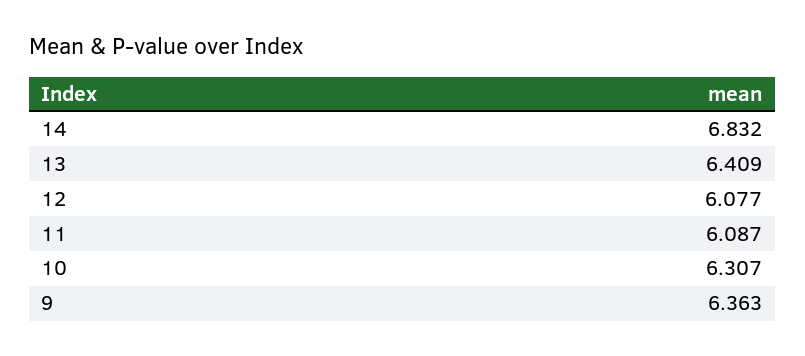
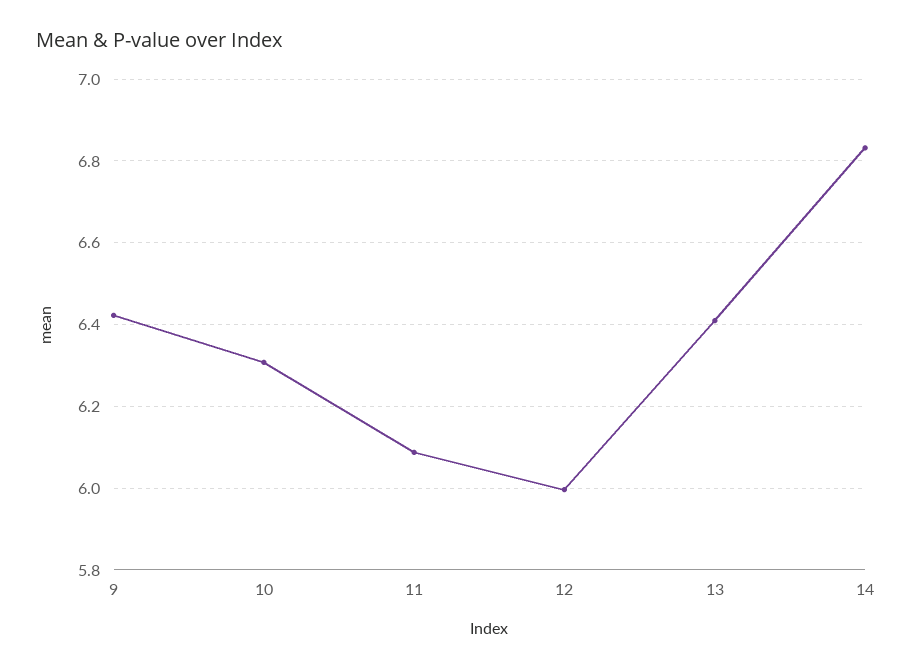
12: 6.077 -> 6
9: 6.363 -> 6.42

